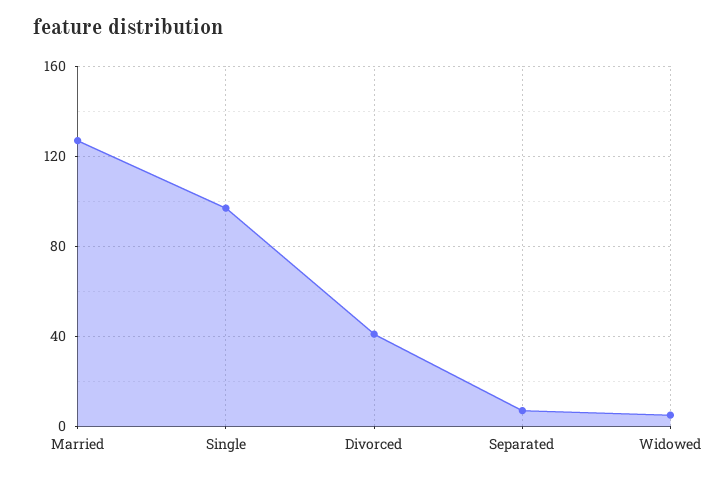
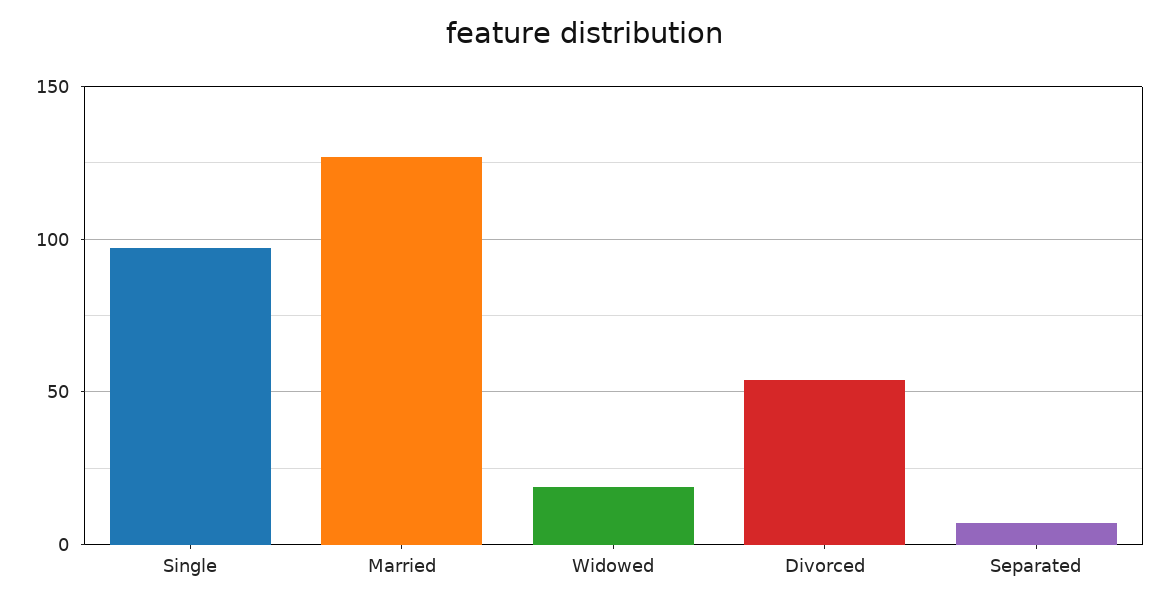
Divorced: 40 -> 55
Widowed: 5 -> 20

